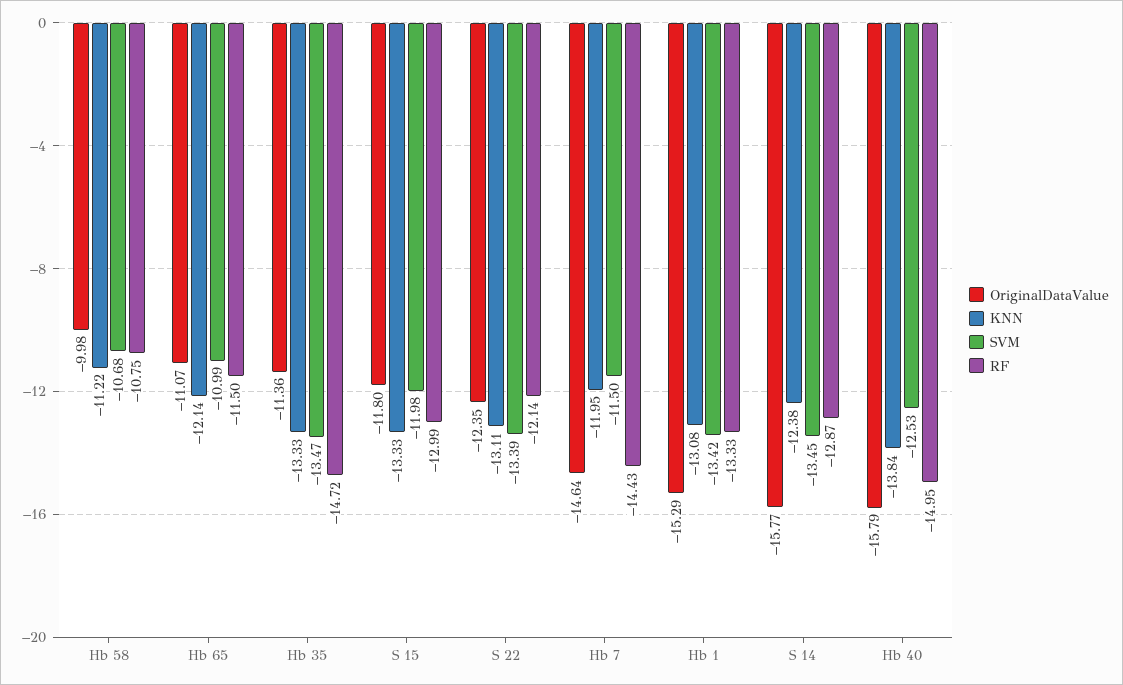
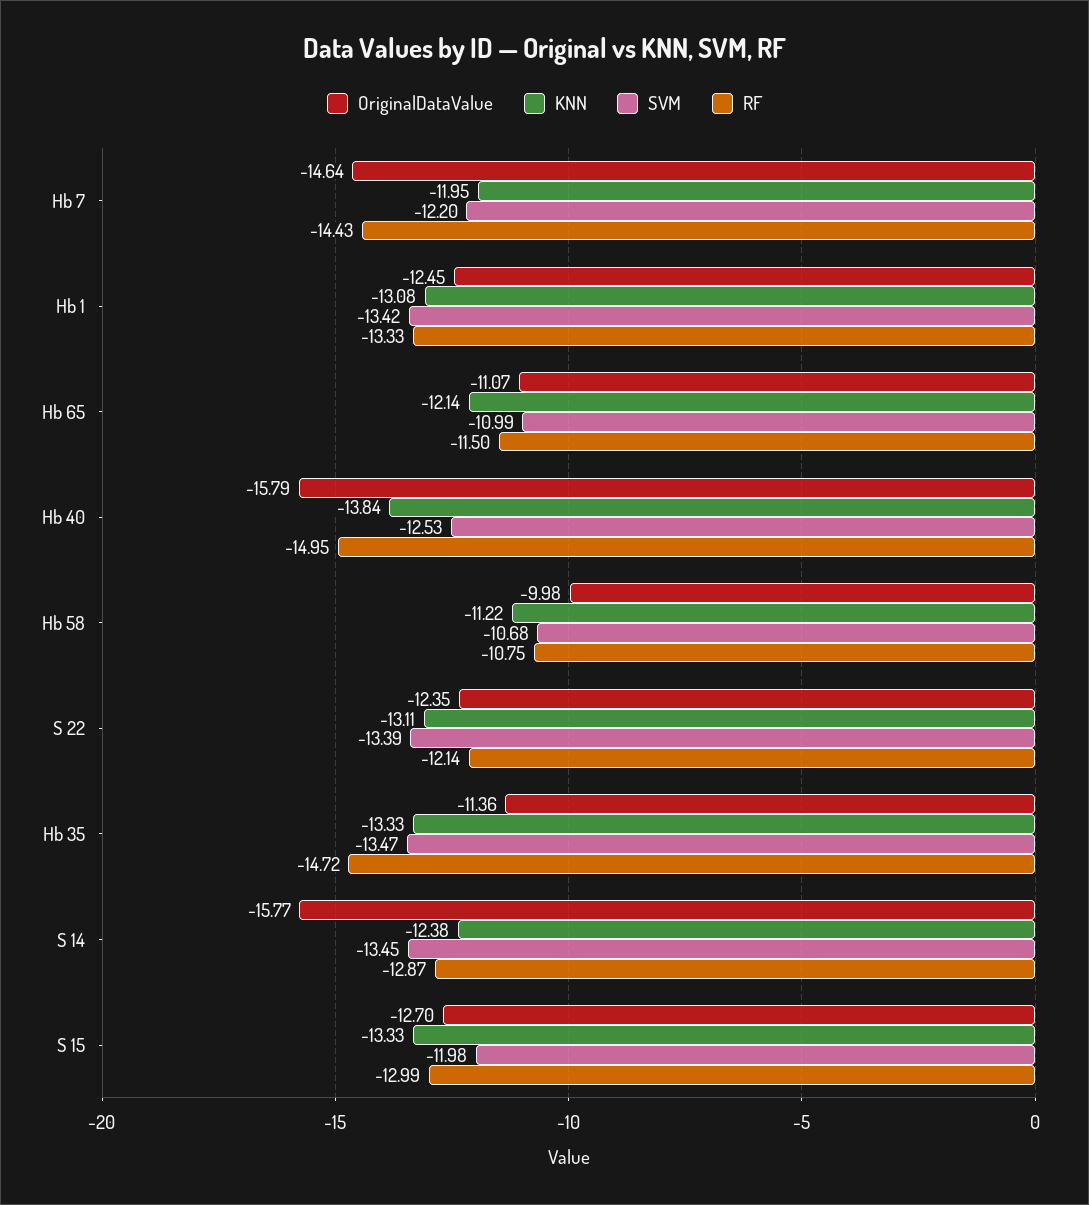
OriginalDataValue, S 15: -11.8 -> -12.7
SVM, Hb 7: -11.5 -> -12.2
OriginalDataValue, Hb 1: -15.29 -> -12.45

